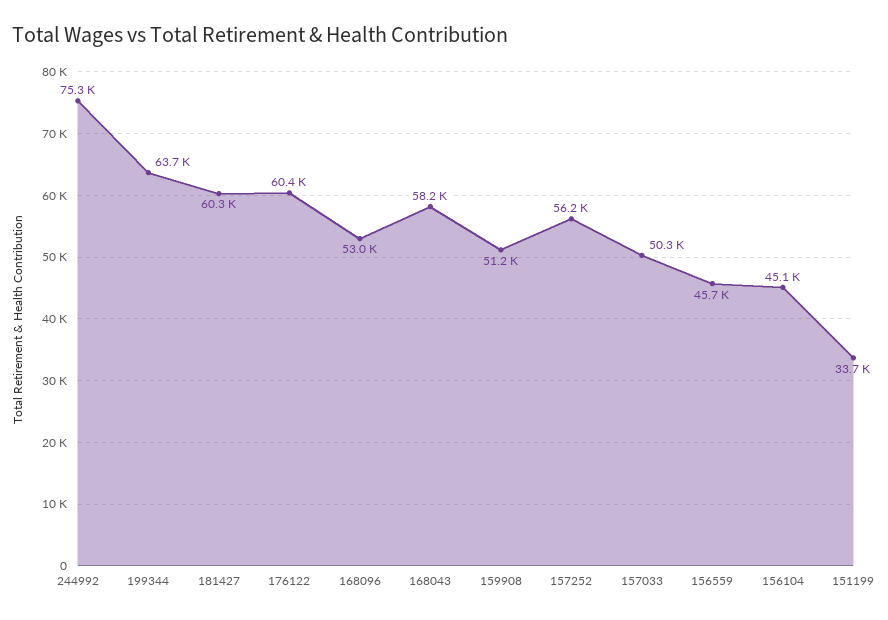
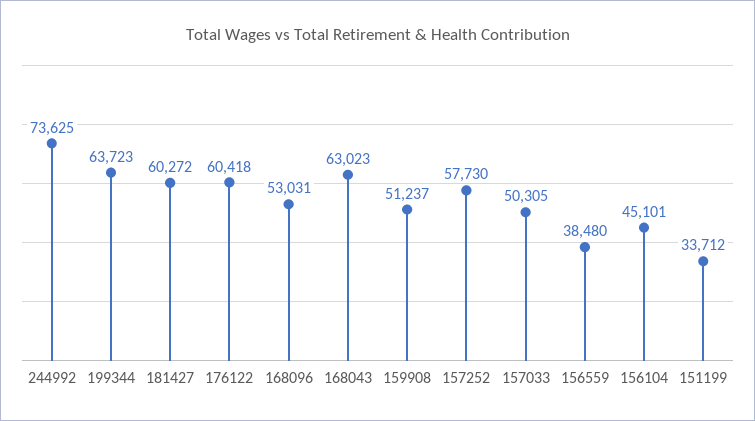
244992: 75300 -> 73625
168043: 58200 -> 63023
157252: 56200 -> 57730
156559: 45700 -> 38480

